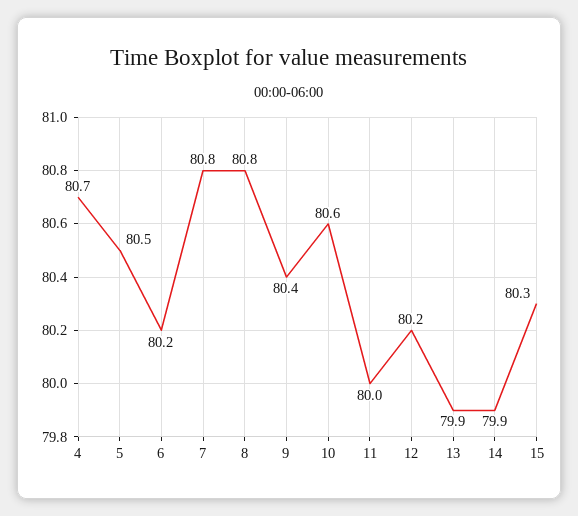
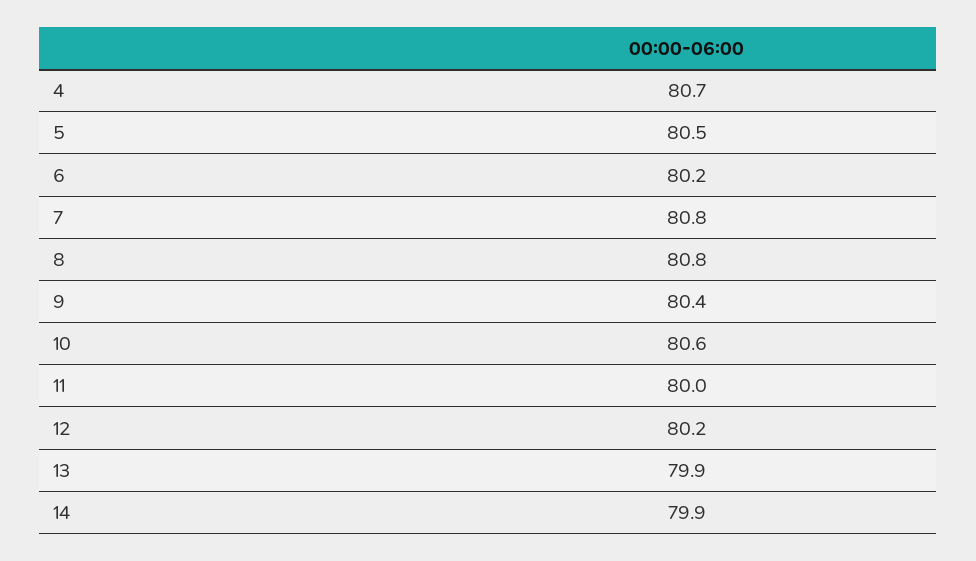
15: 80.3 -> none

